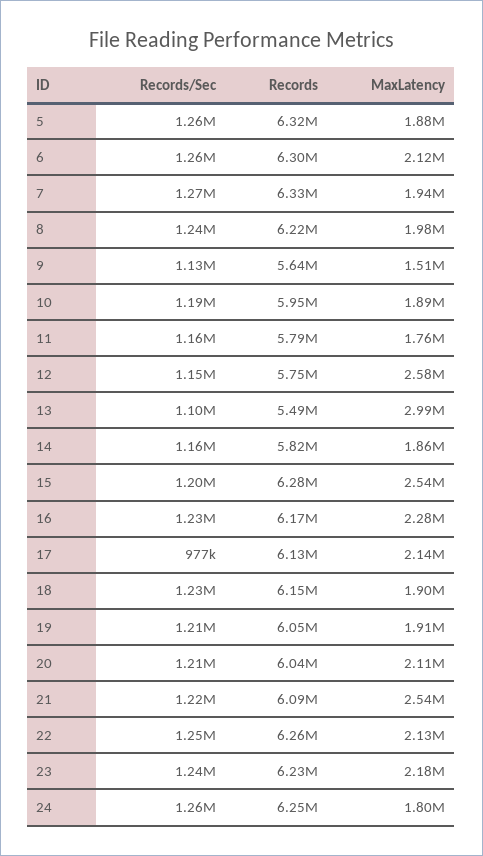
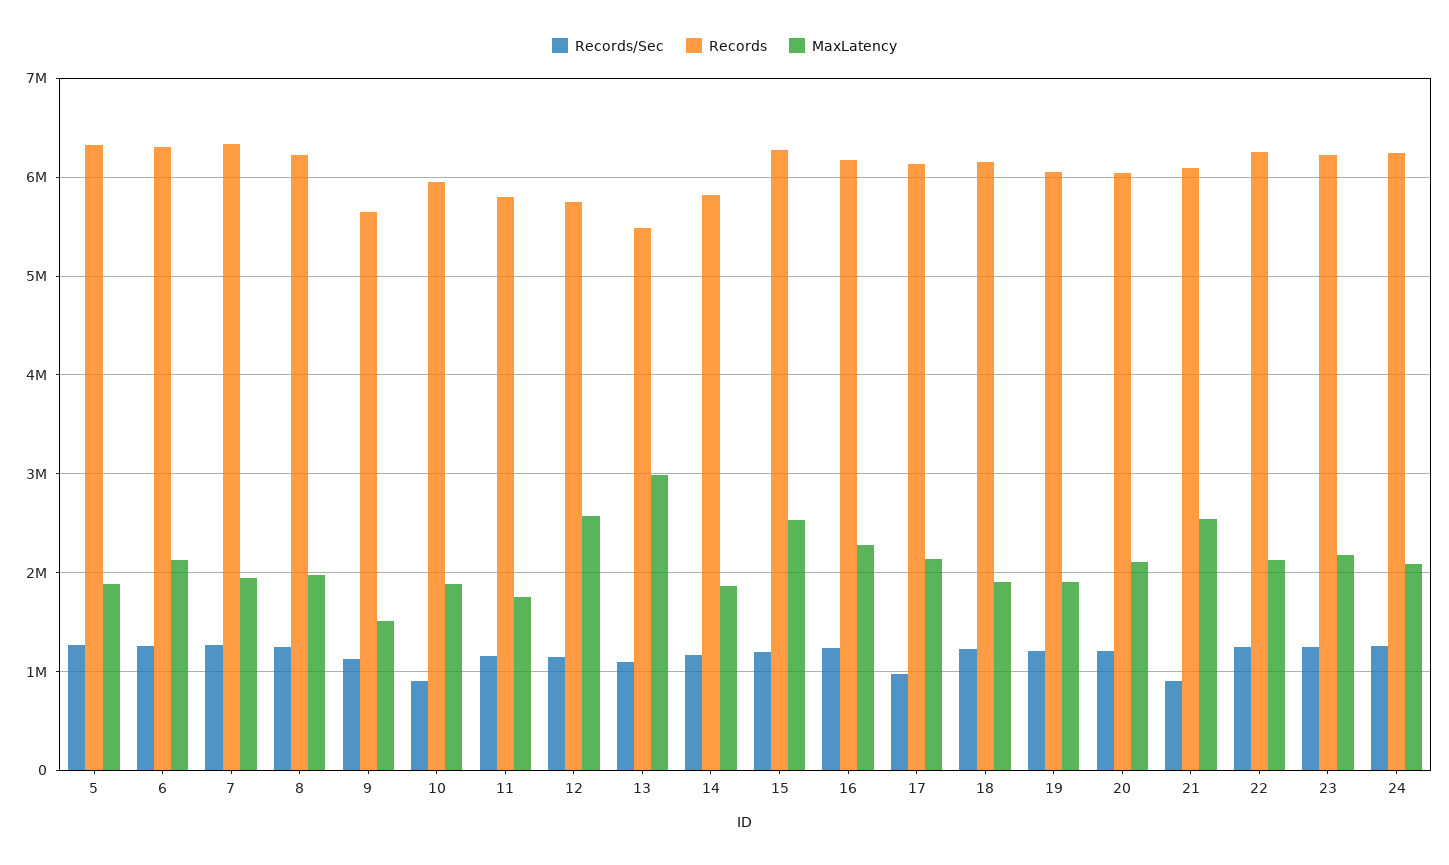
Records/Sec, 10: 1190000 -> 900000
Records/Sec, 21: 1220000 -> 900000
MaxLatency, 24: 1800000 -> 2100000

